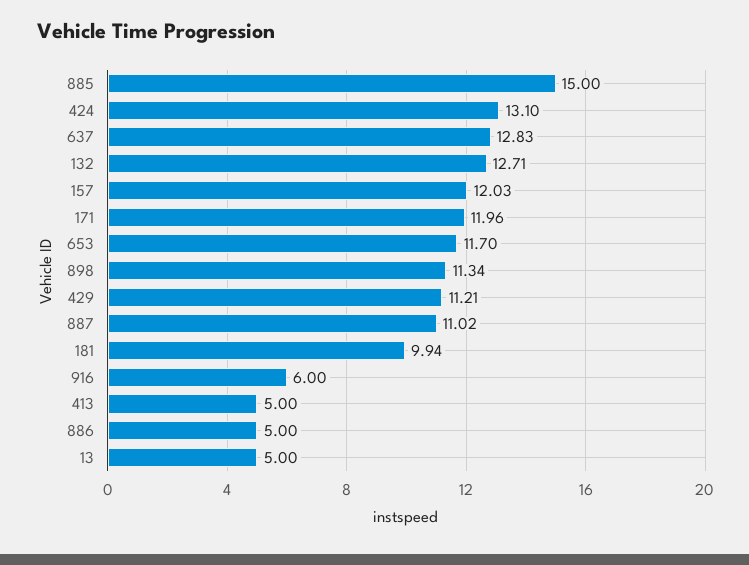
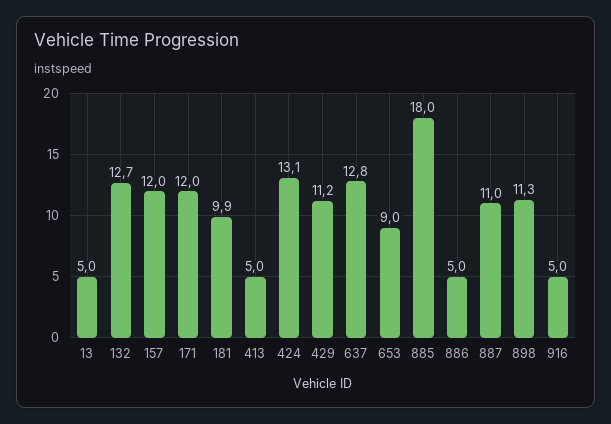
885: 15 -> 18
653: 11.7 -> 9
916: 6 -> 5

